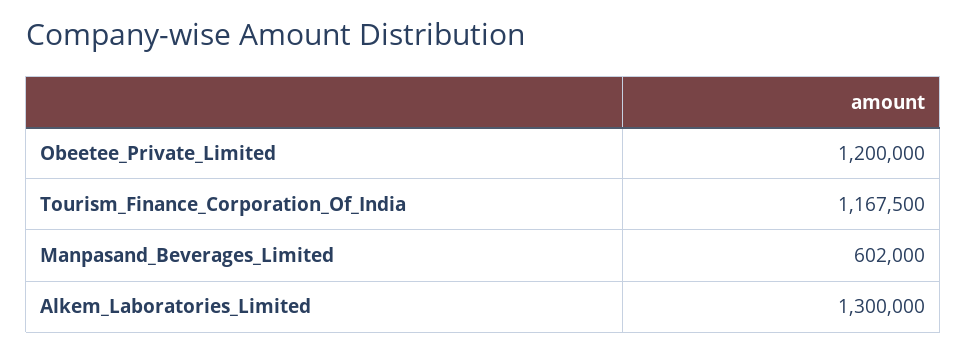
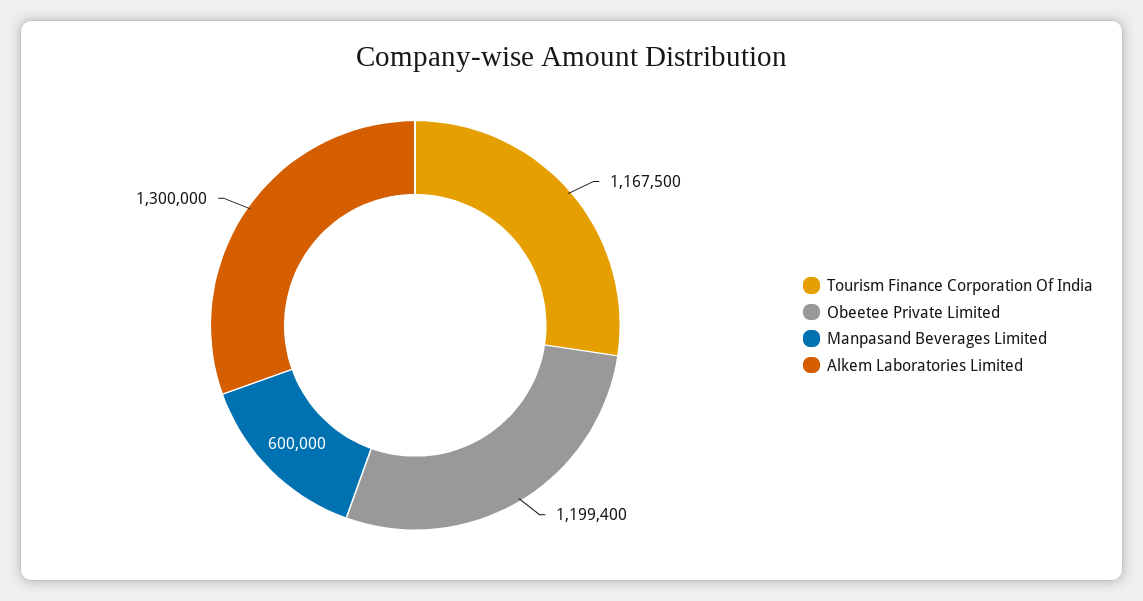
Obeetee_Private_Limited: 1200000 -> 1199400
Manpasand_Beverages_Limited: 602000 -> 600000

